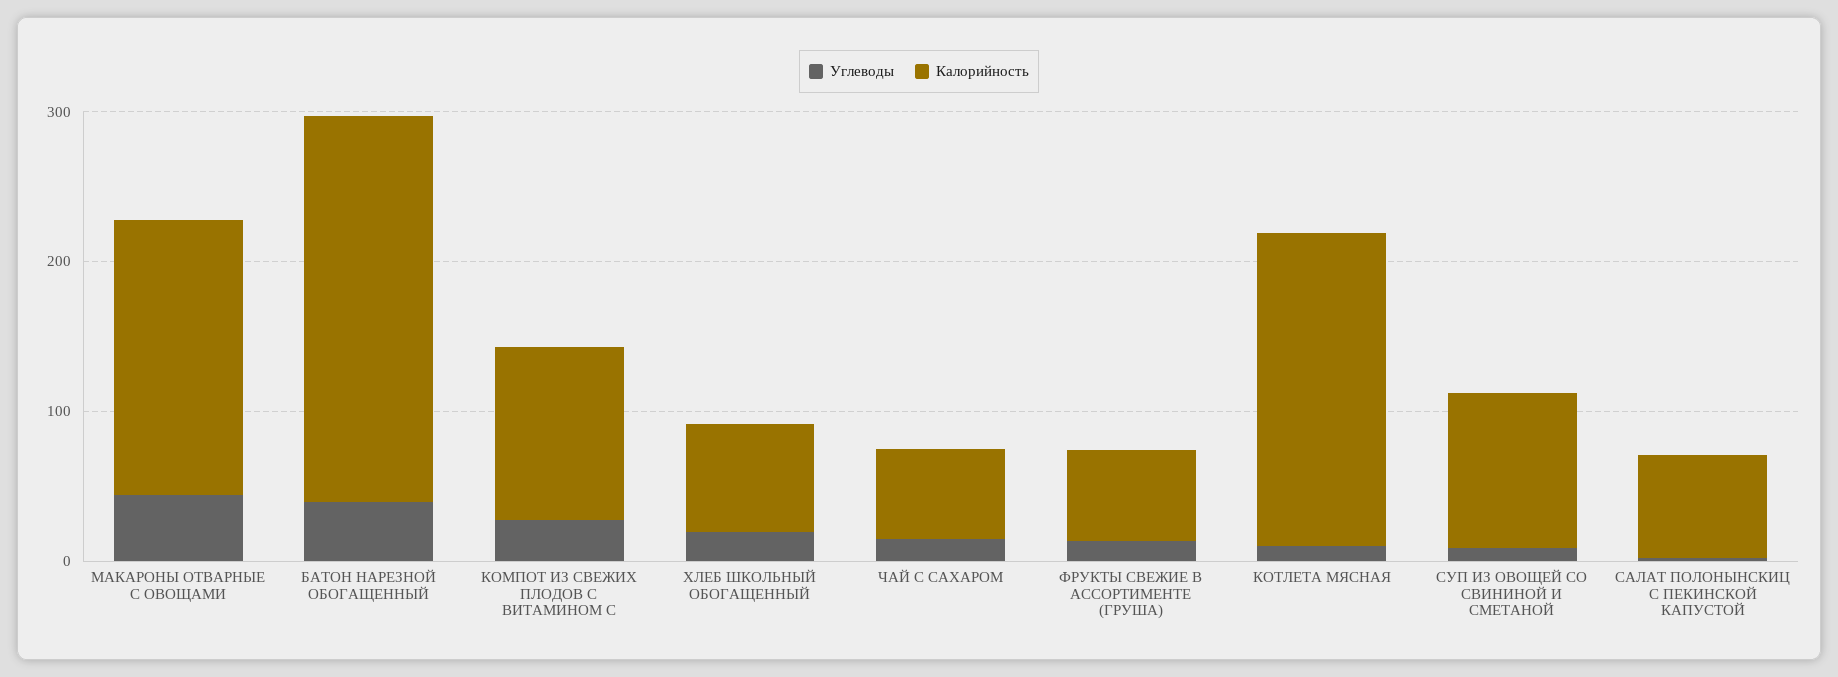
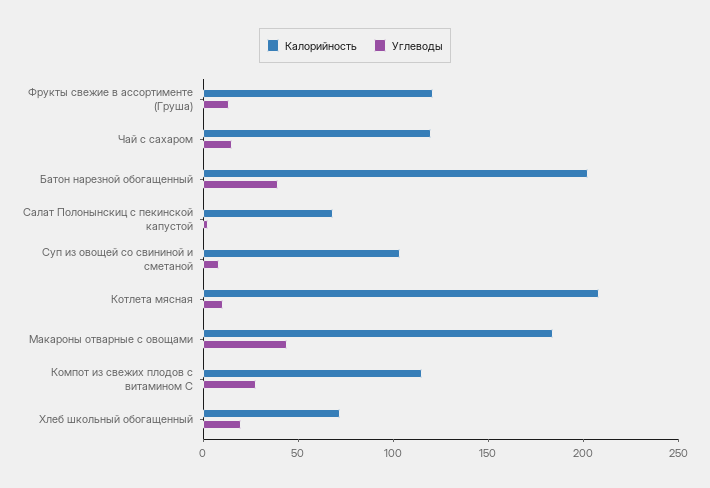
Калорийность, БАТОН НАРЕЗНОЙ ОБОГАЩЕННЫЙ: 260 -> 200
Калорийность, ЧАЙ С САХАРОМ: 60 -> 120
Калорийность, ФРУКТЫ СВЕЖИЕ В АССОРТИМЕНТЕ (ГРУША): 60 -> 120

